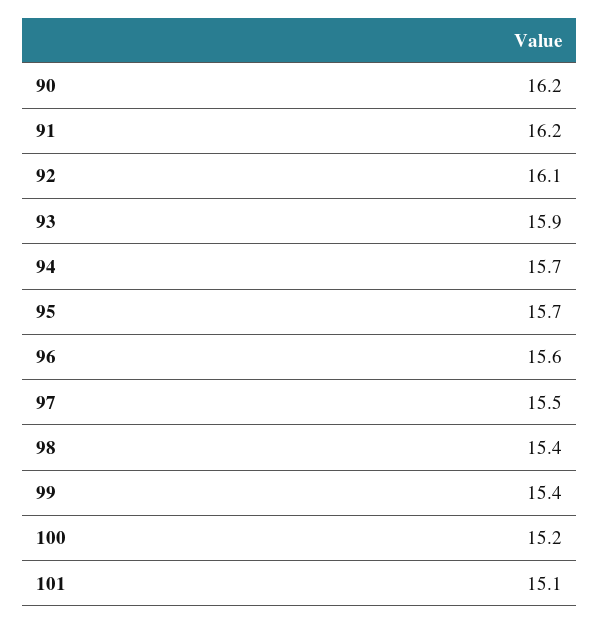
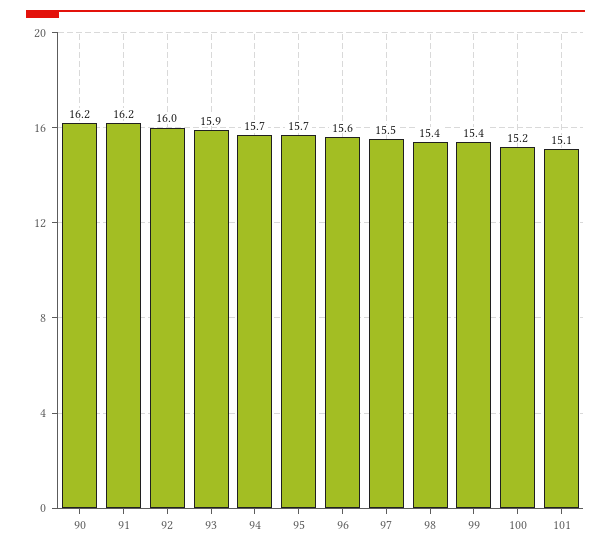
92: 16.1 -> 16

